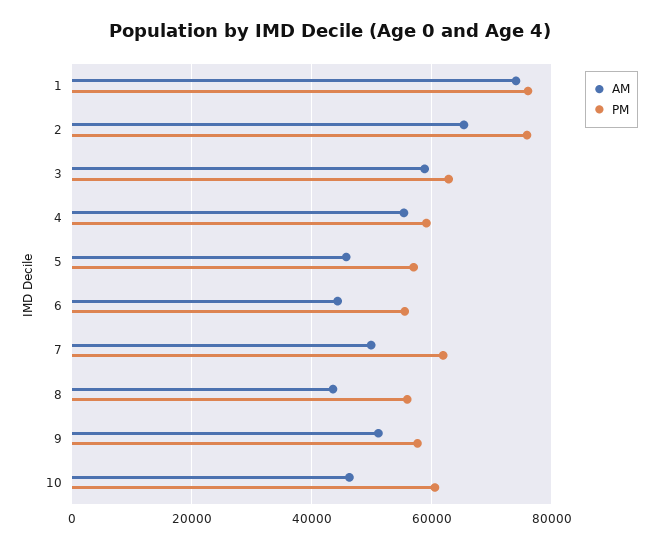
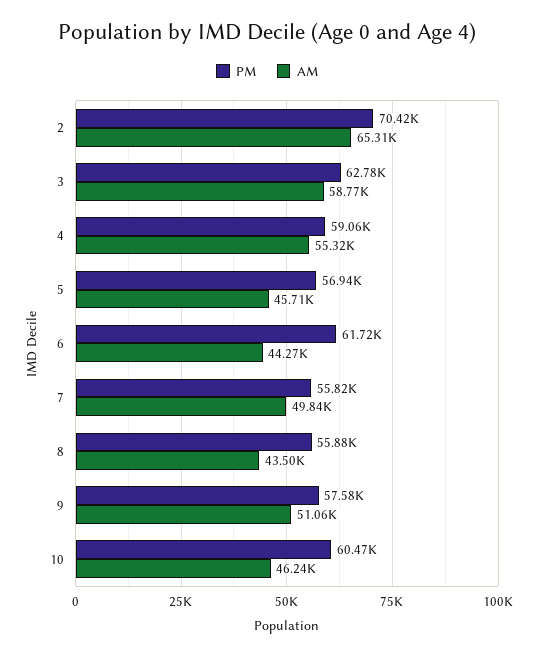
AM, 1: 74000 -> none
PM, 1: 76000 -> none
PM, 2: 76000 -> 70420
PM, 6: 56000 -> 61720
PM, 7: 62000 -> 55820

